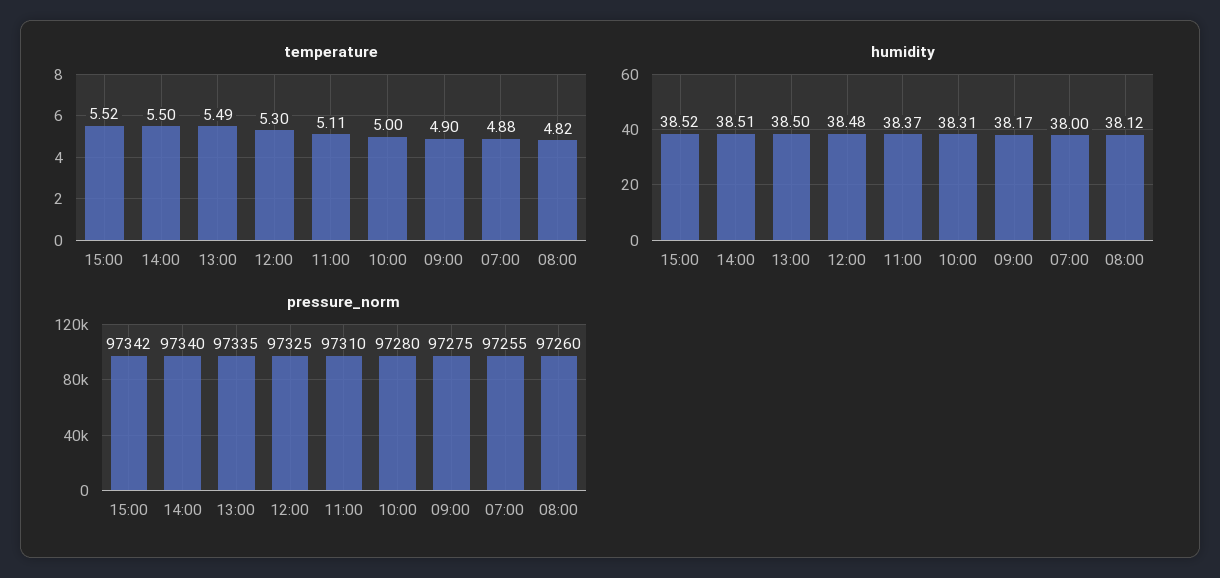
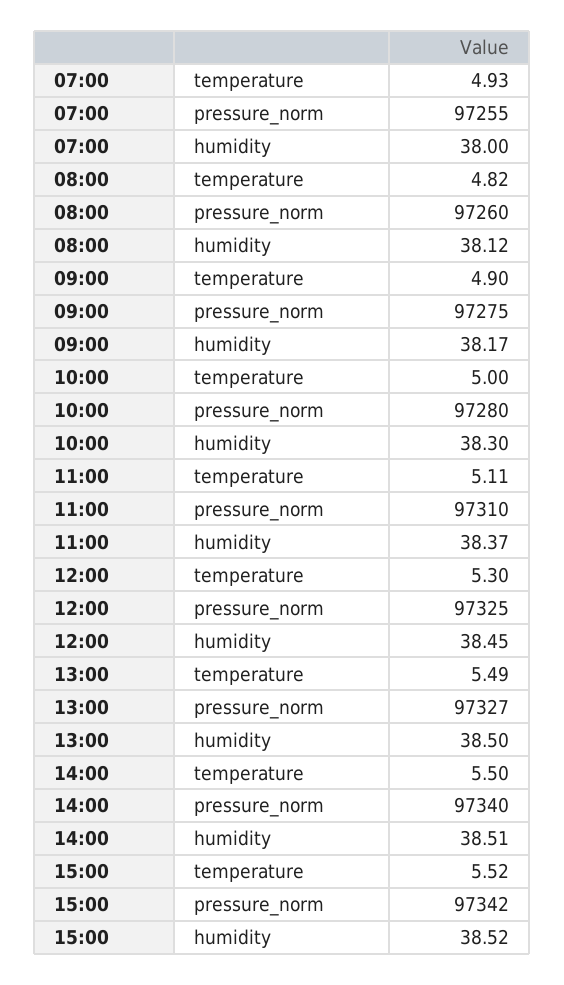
temperature, 07:00: 4.88 -> 4.93
humidity, 12:00: 38.48 -> 38.45
humidity, 10:00: 38.31 -> 38.3
pressure_norm, 13:00: 97335 -> 97327

